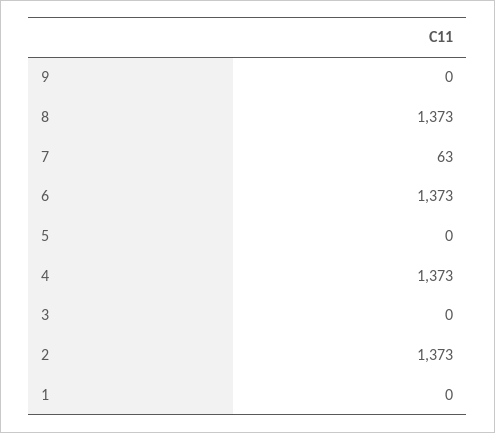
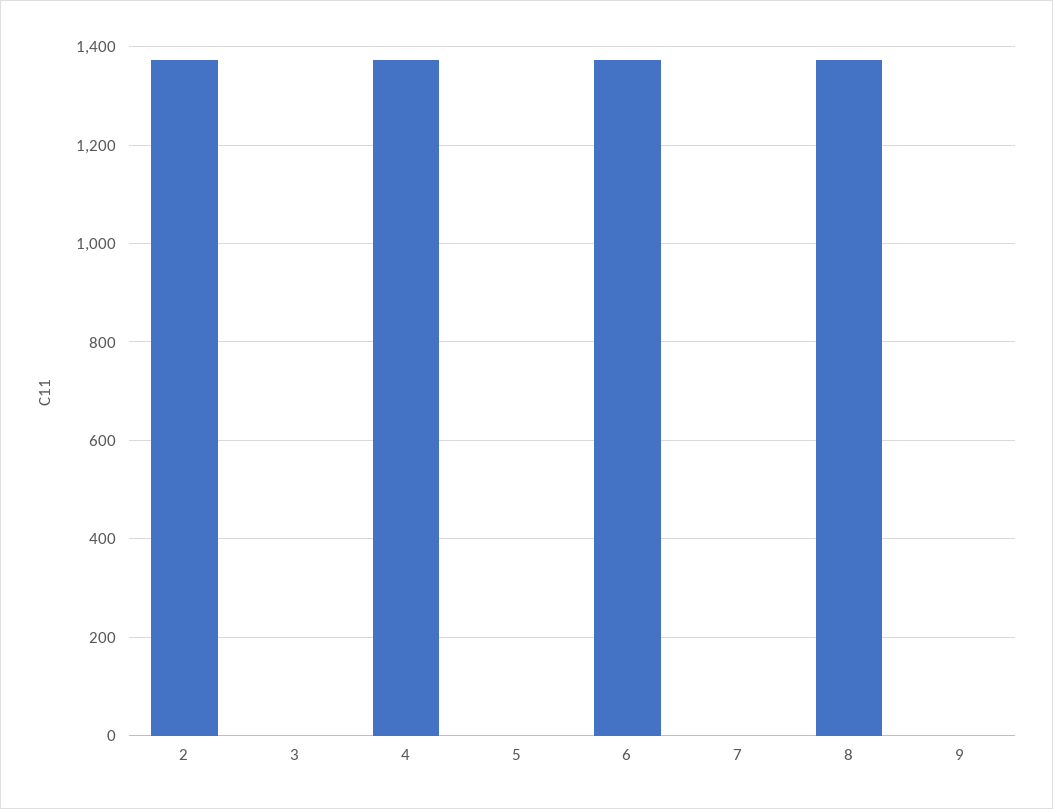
7: 63 -> 0
1: 0 -> none

